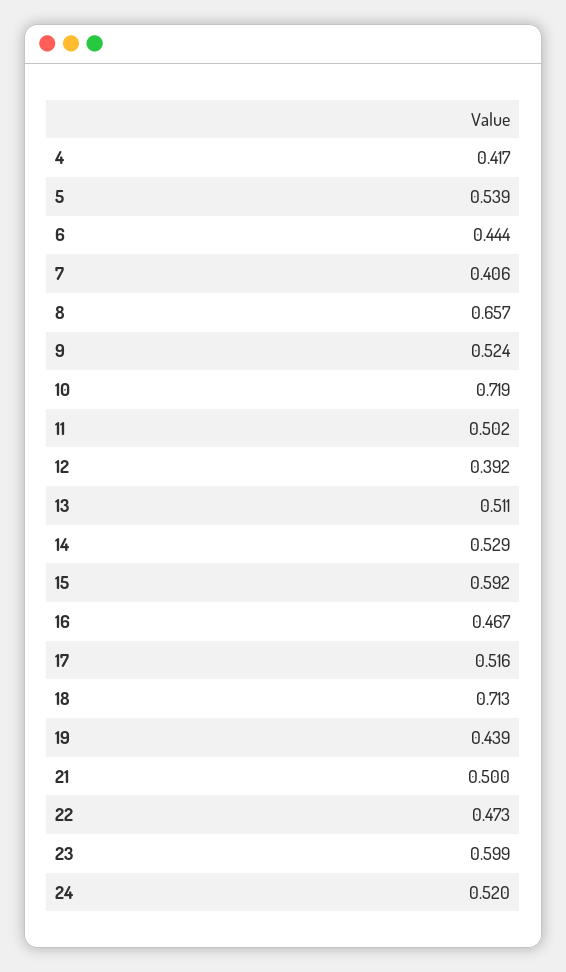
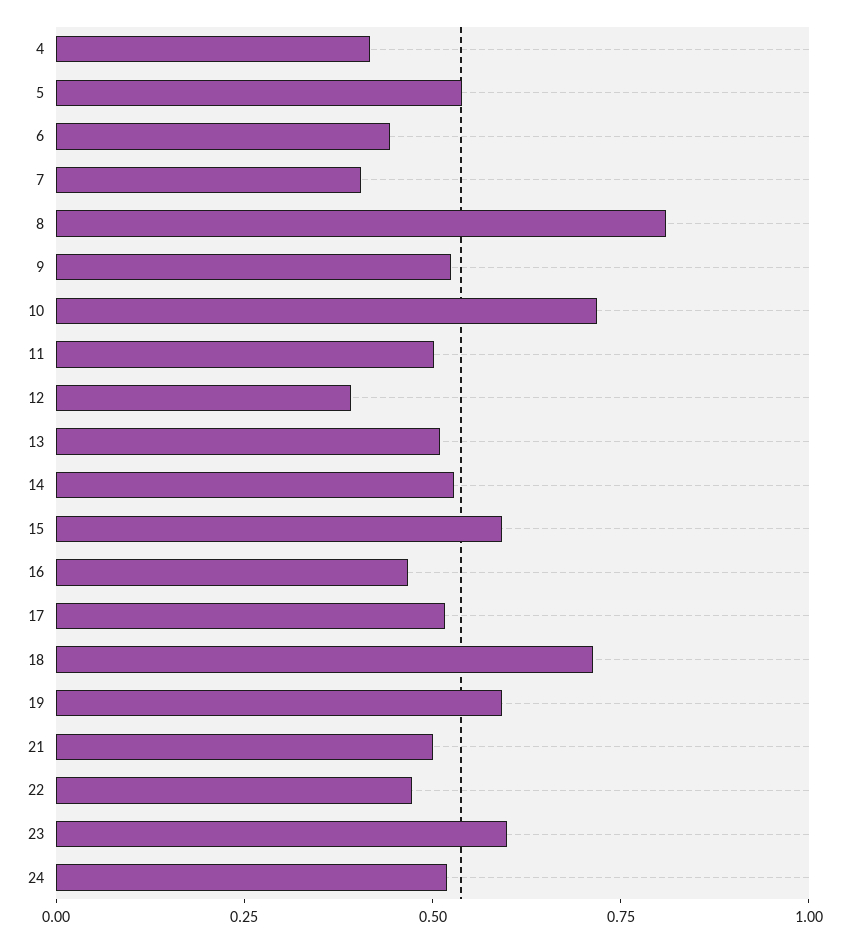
8: 0.657 -> 0.8
19: 0.439 -> 0.6

